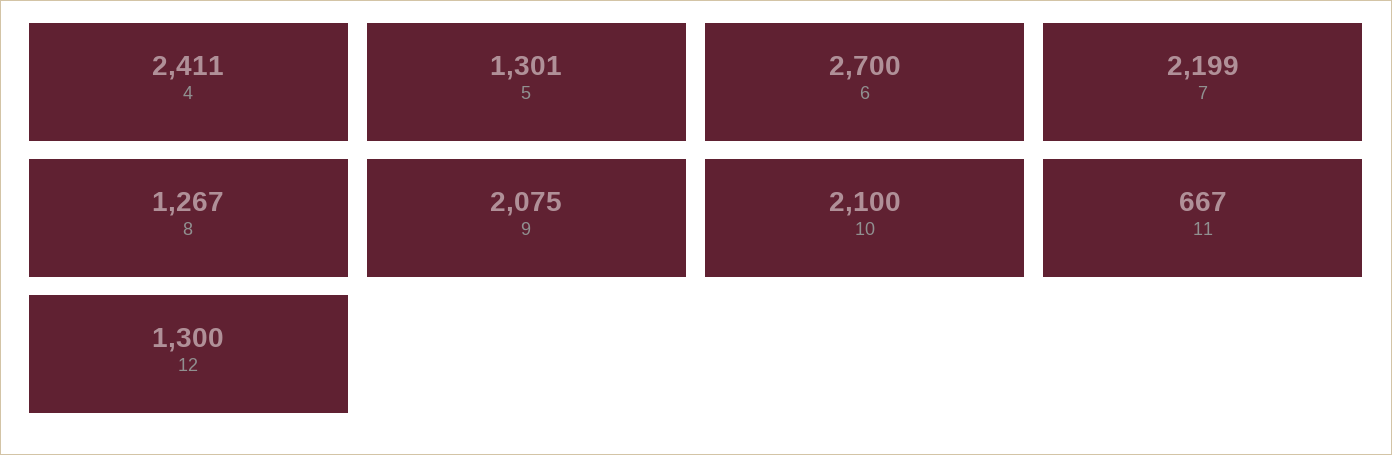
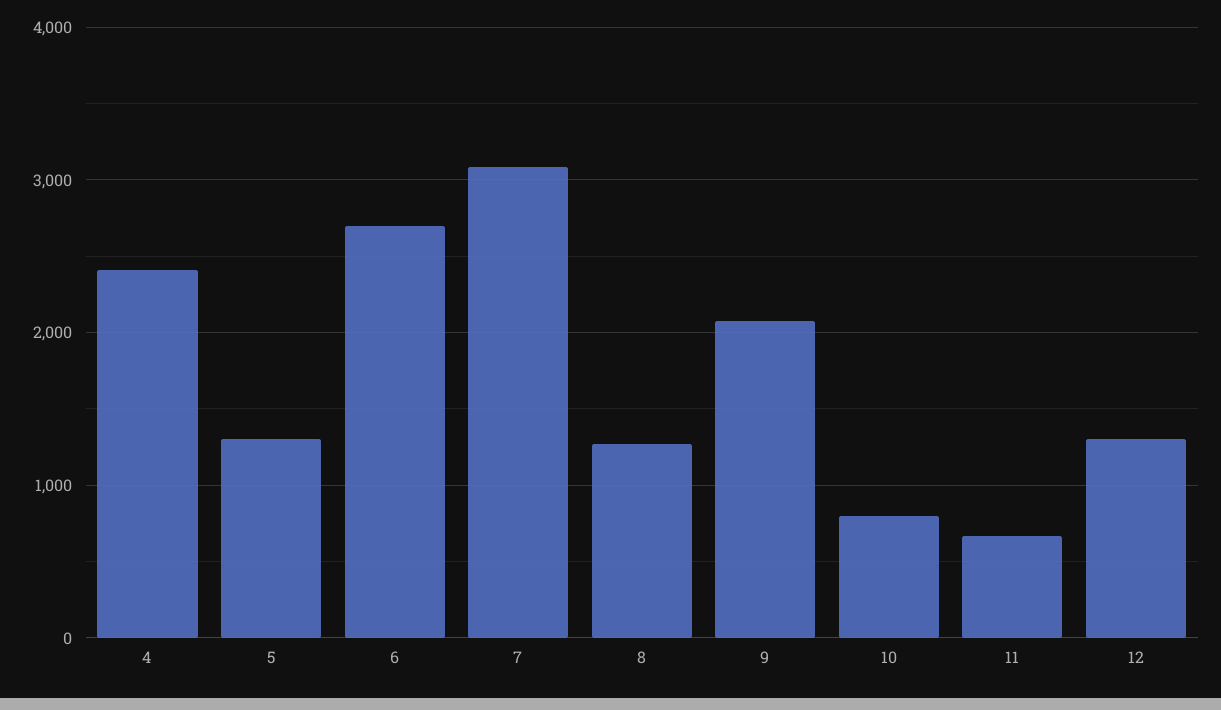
7: 2199 -> 3100
10: 2100 -> 800

